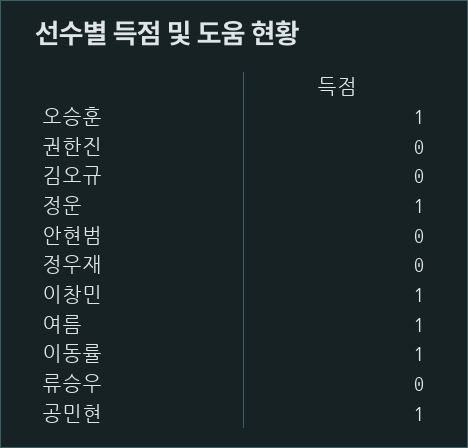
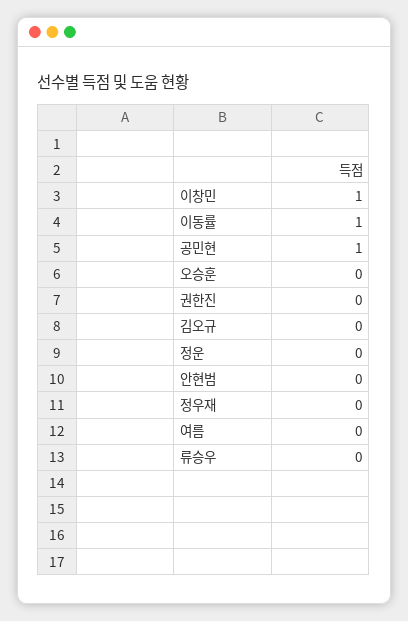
오승훈: 1 -> 0
정운: 1 -> 0
여름: 1 -> 0

